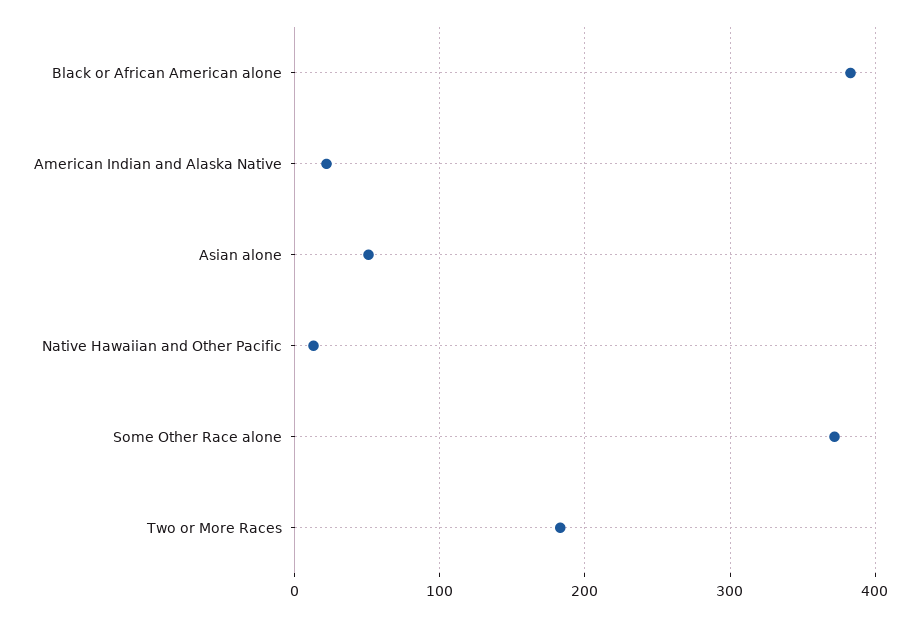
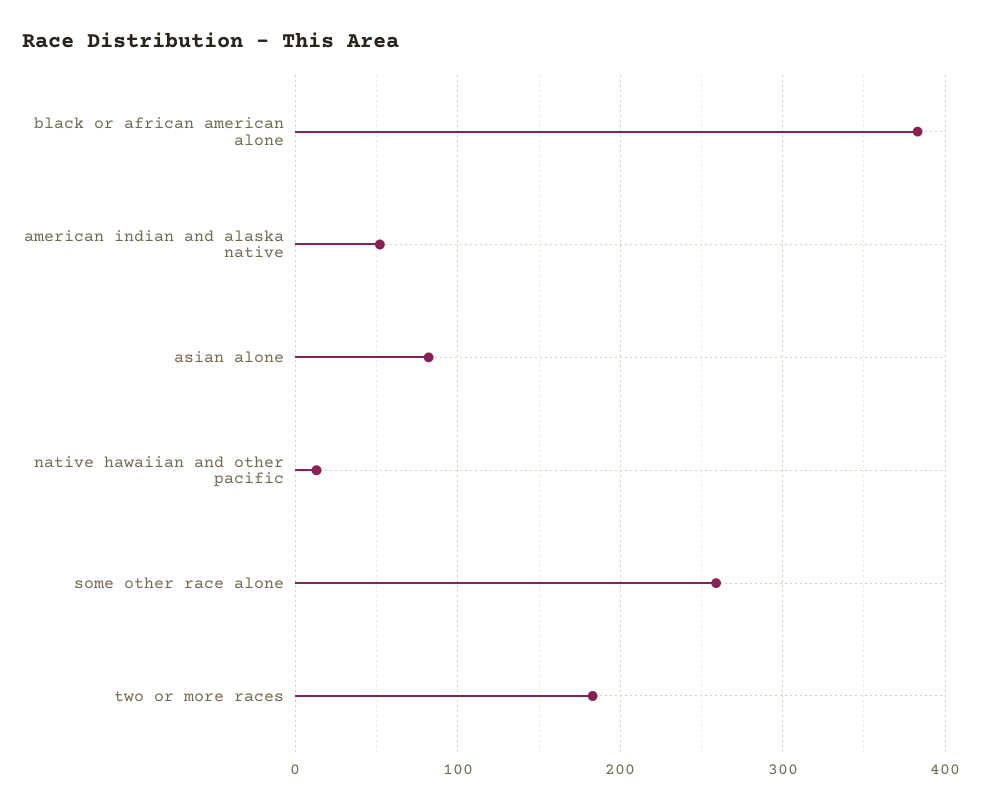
American Indian and Alaska Native: 20 -> 50
Asian alone: 50 -> 80
Some Other Race alone: 370 -> 260

